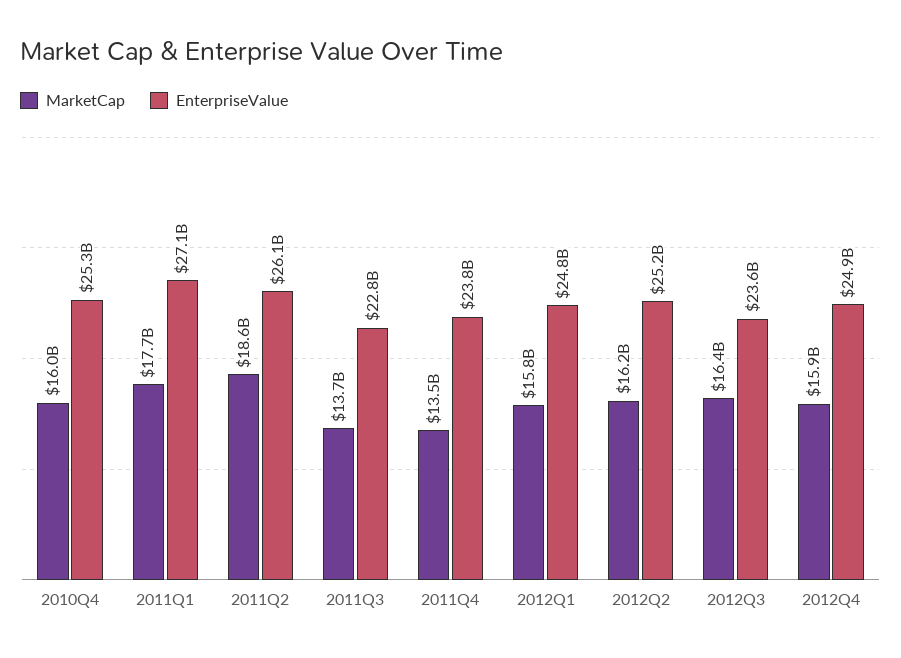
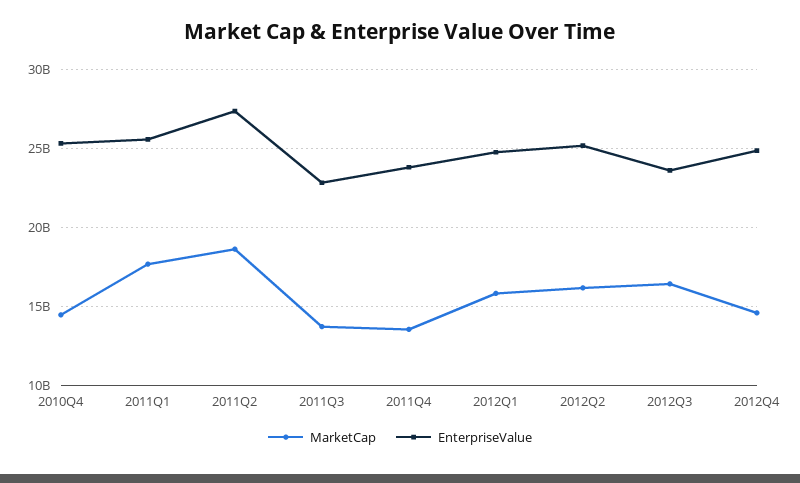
MarketCap, 2010Q4: 16000000000 -> 14500000000
EnterpriseValue, 2011Q1: 27100000000 -> 25500000000
EnterpriseValue, 2011Q2: 26100000000 -> 27500000000
MarketCap, 2012Q4: 15900000000 -> 14500000000

